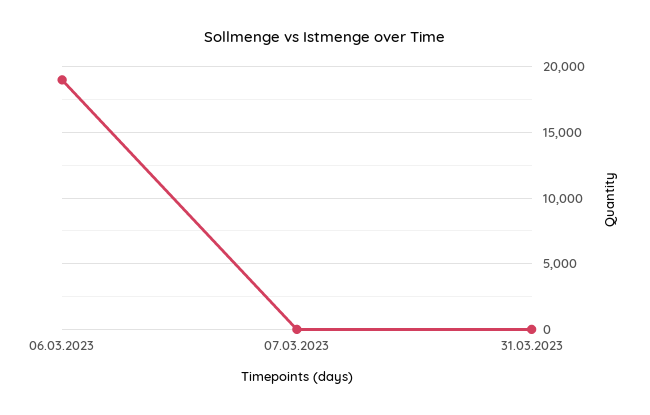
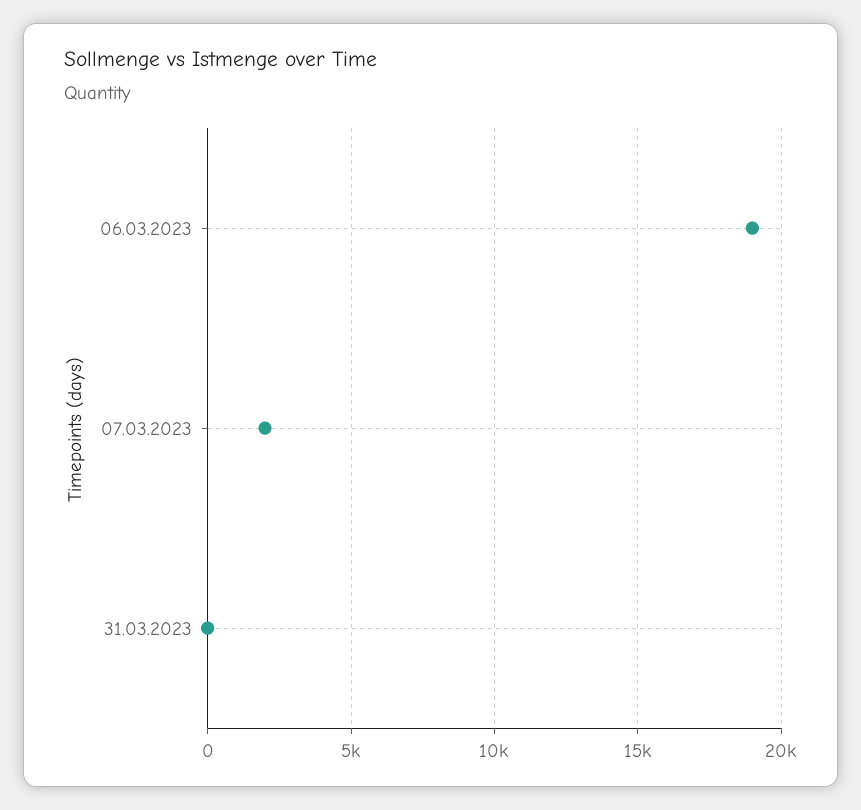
07.03.2023: 0 -> 2000

